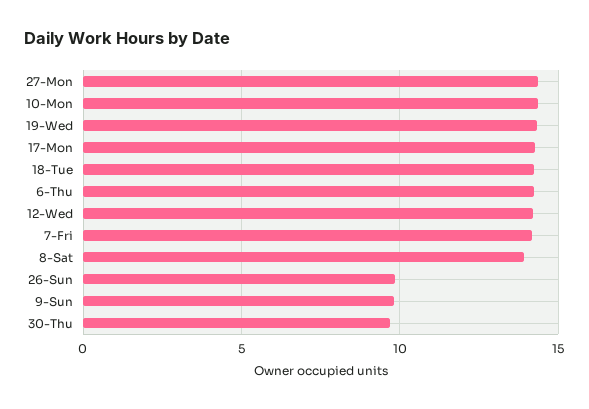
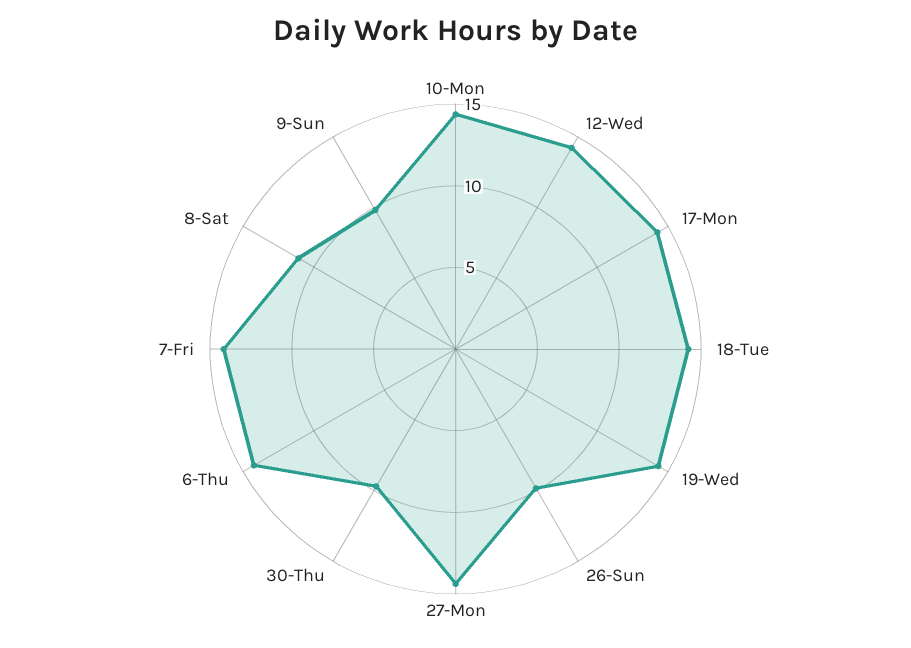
8-Sat: 14 -> 11

